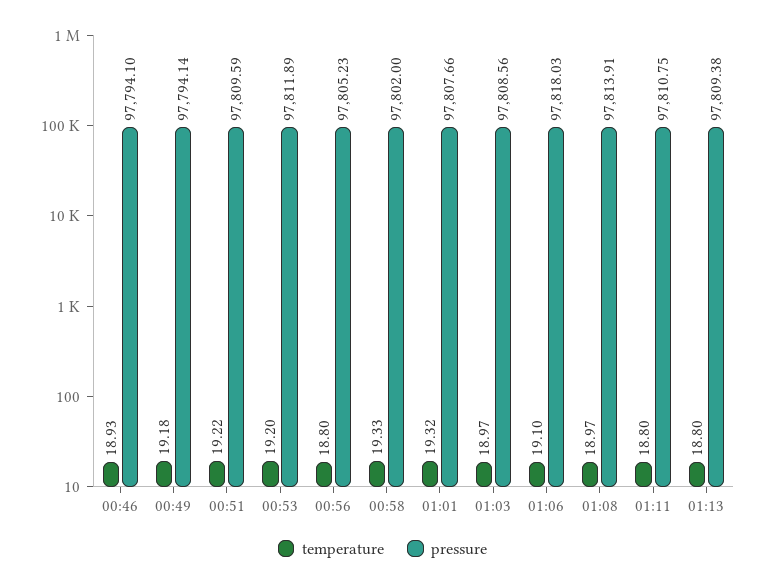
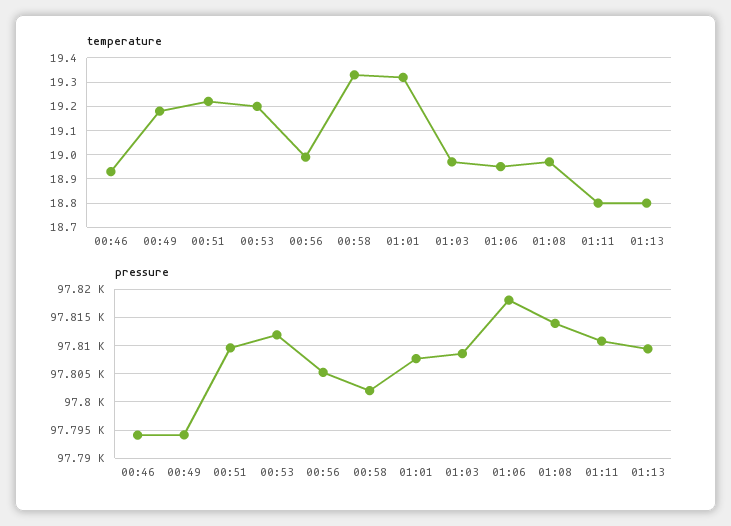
temperature, 00:56: 18.8 -> 19
temperature, 01:06: 19.1 -> 18.95

